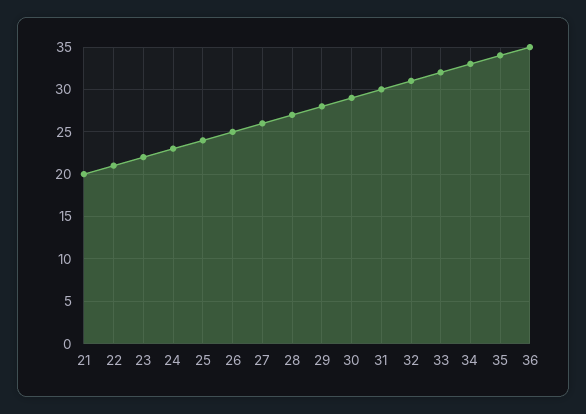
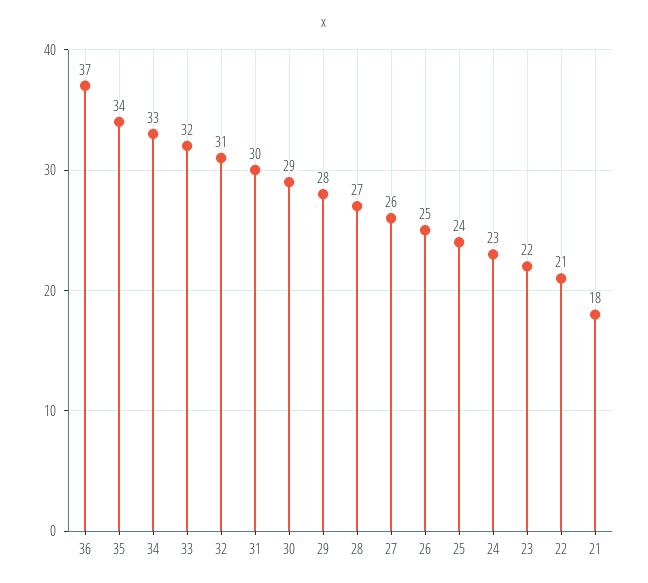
21: 20 -> 18
36: 35 -> 37

